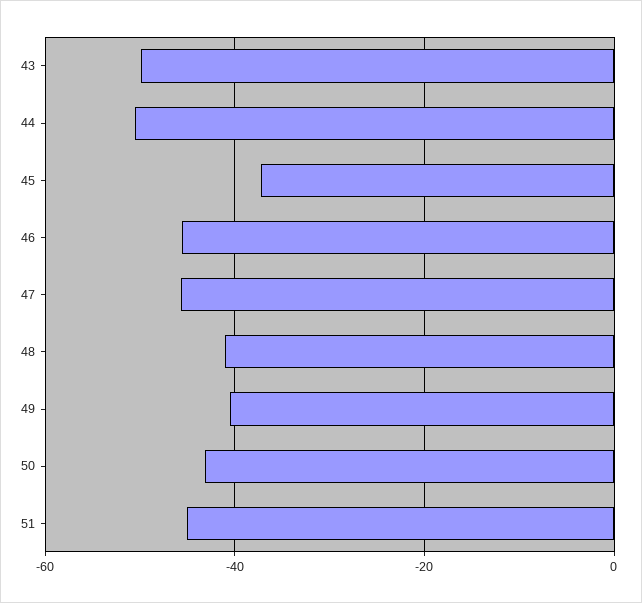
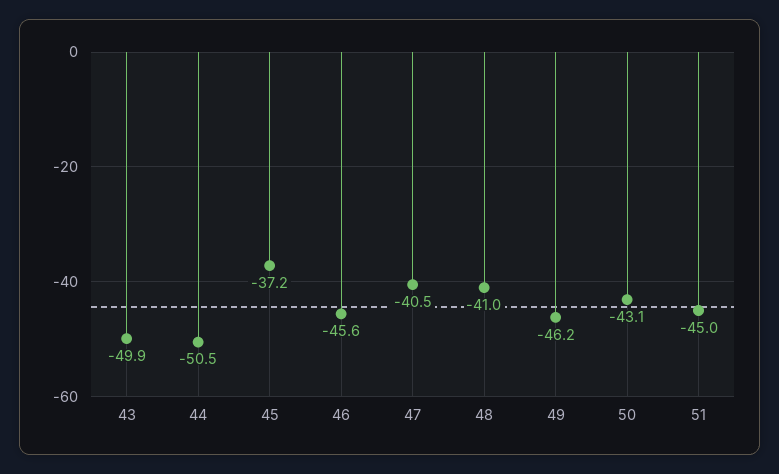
47: -46 -> -40.5
49: -40 -> -46.2

